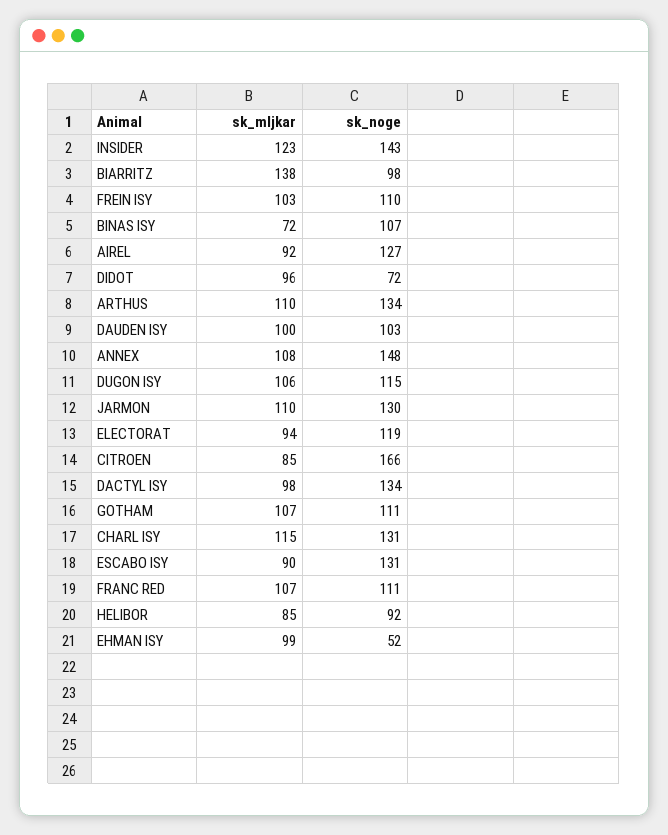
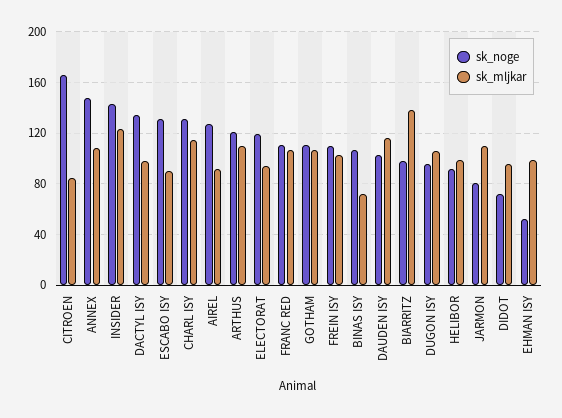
sk_noge, ARTHUS: 134 -> 120
sk_mljkar, DAUDEN ISY: 100 -> 115
sk_noge, DUGON ISY: 115 -> 95
sk_noge, JARMON: 130 -> 80
sk_mljkar, HELIBOR: 85 -> 100

